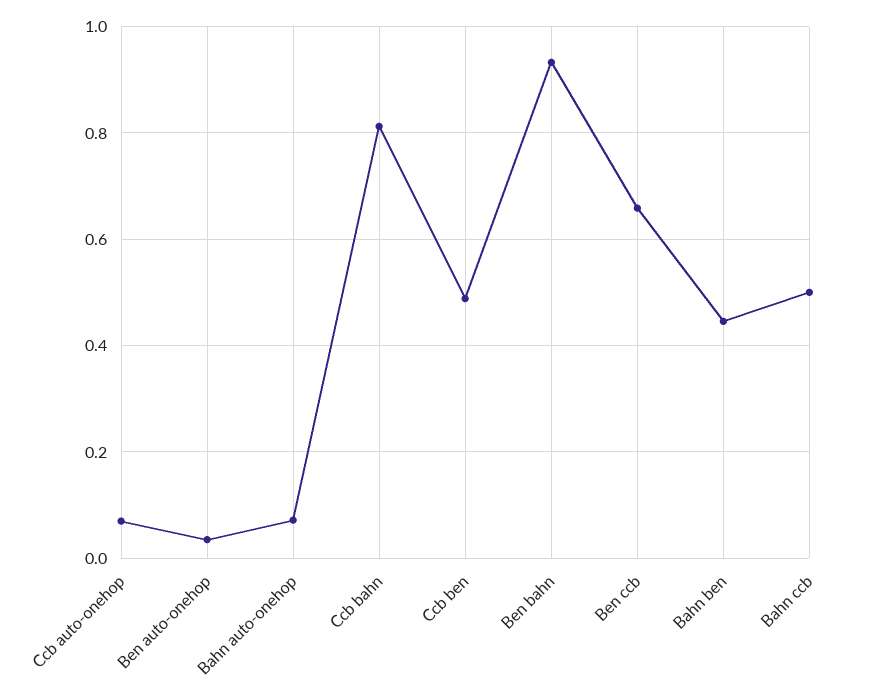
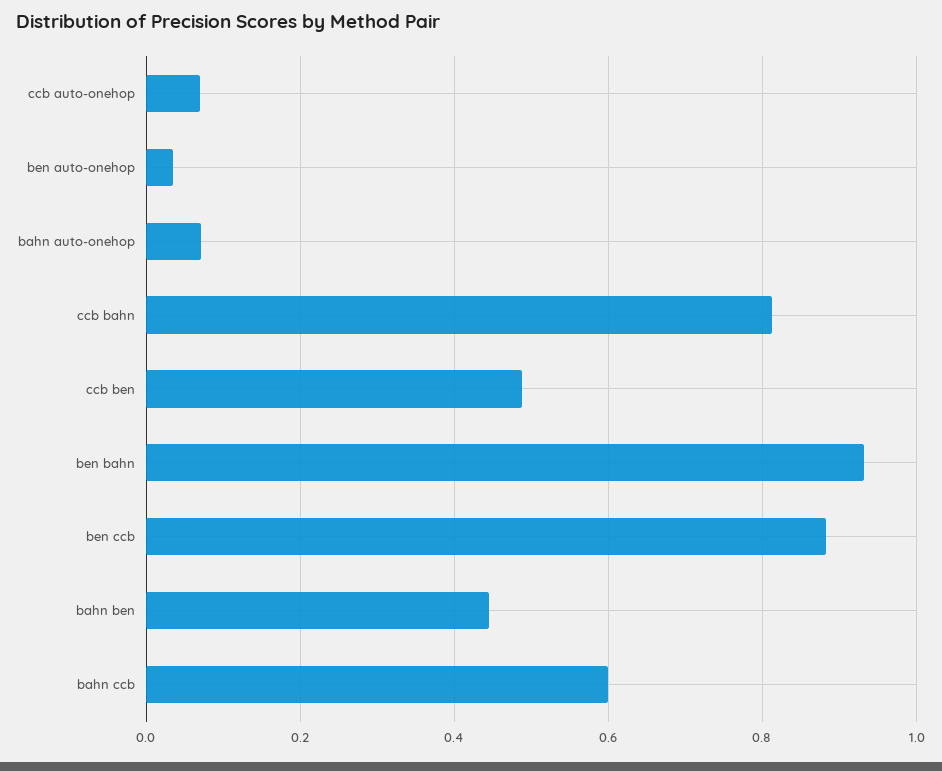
Ben ccb: 0.66 -> 0.88
Bahn ccb: 0.5 -> 0.6

